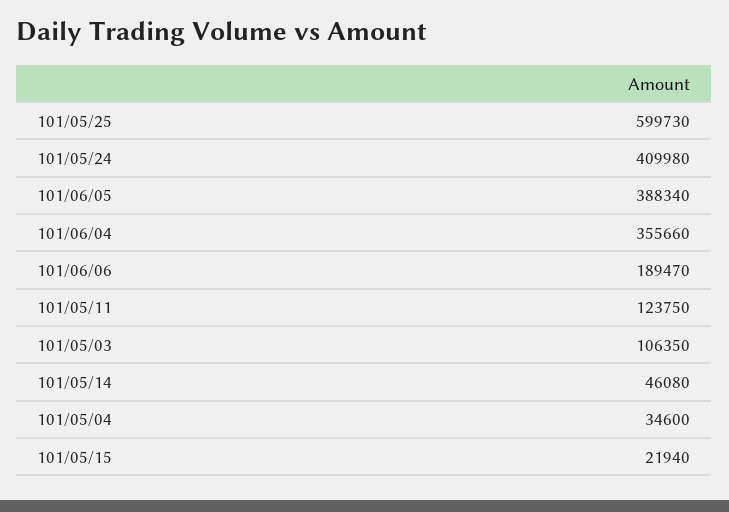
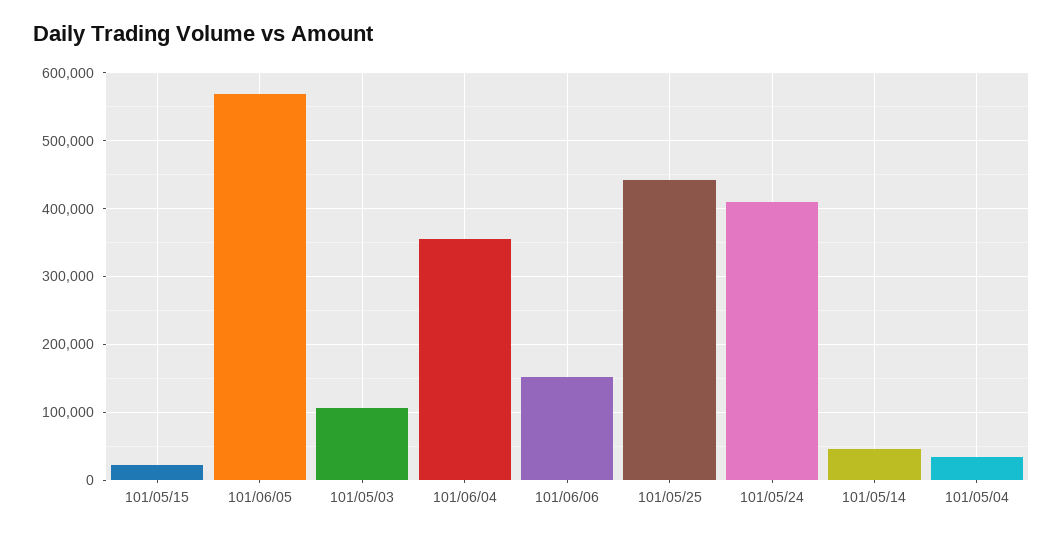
101/05/25: 599730 -> 440000
101/06/05: 388340 -> 570000
101/06/06: 189470 -> 150000
101/05/11: 123750 -> none

